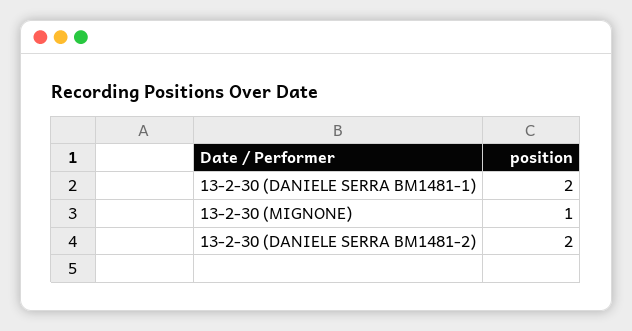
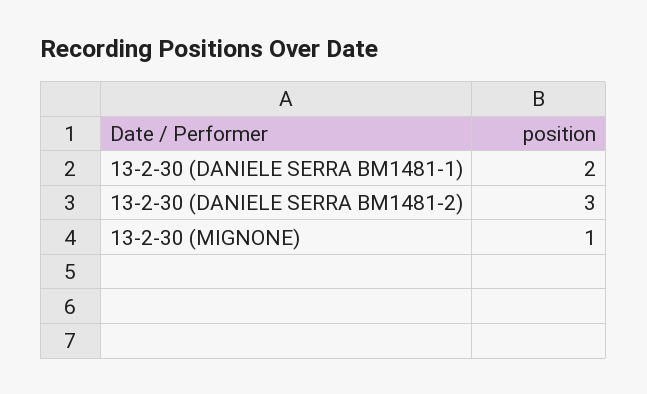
13-2-30 (DANIELE SERRA BM1481-2): 2 -> 3

